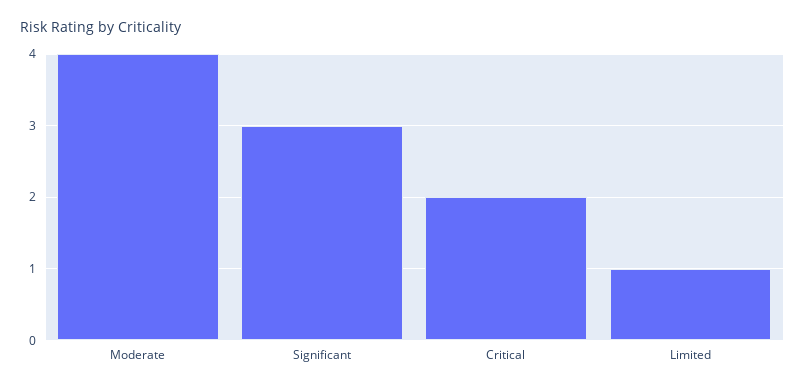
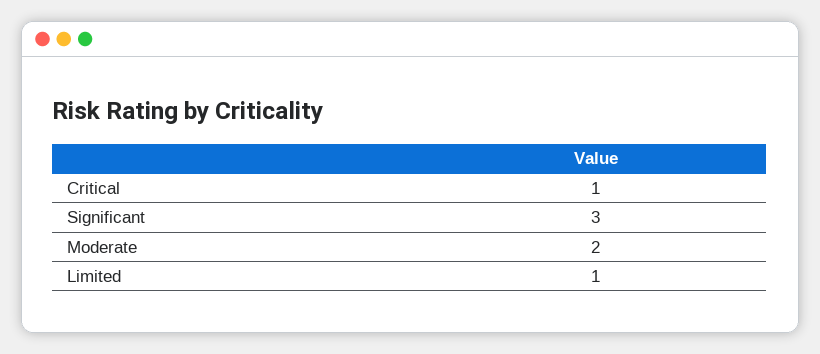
Moderate: 4 -> 2
Critical: 2 -> 1

